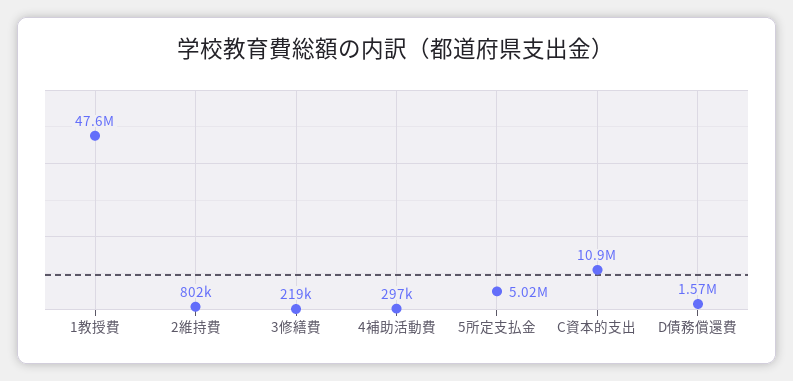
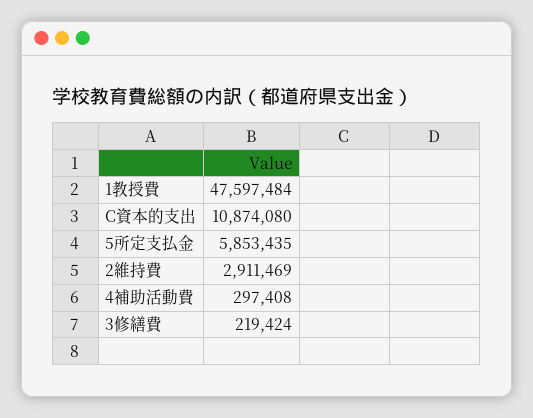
2維持費: 802000 -> 2911469
5所定支払金: 5020000 -> 5853435
D債務償還費: 1570000 -> none

